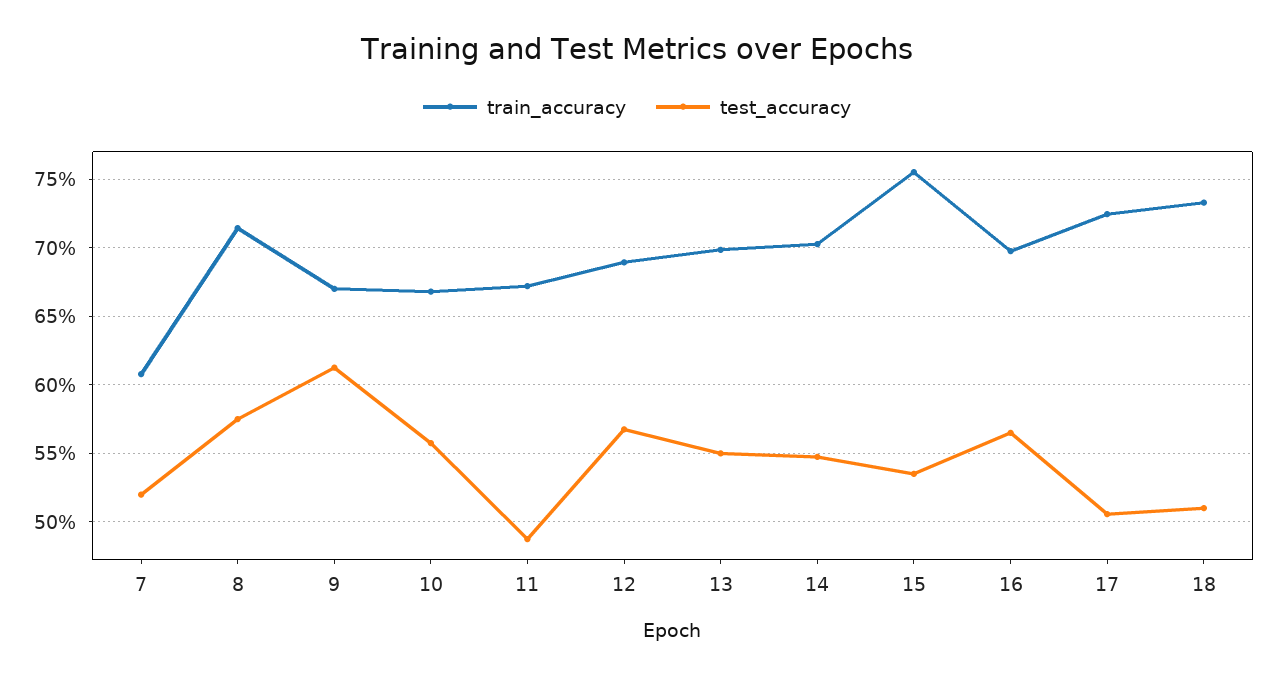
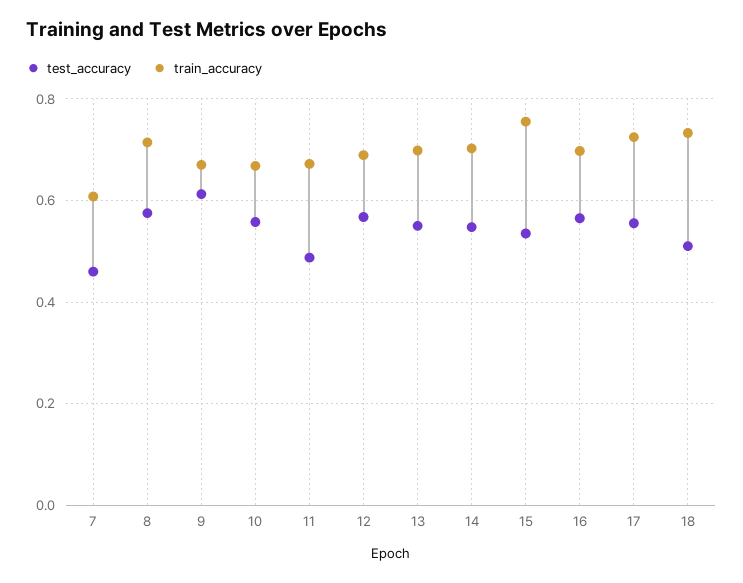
test_accuracy, 7: 0.52 -> 0.46
test_accuracy, 17: 0.505 -> 0.56

